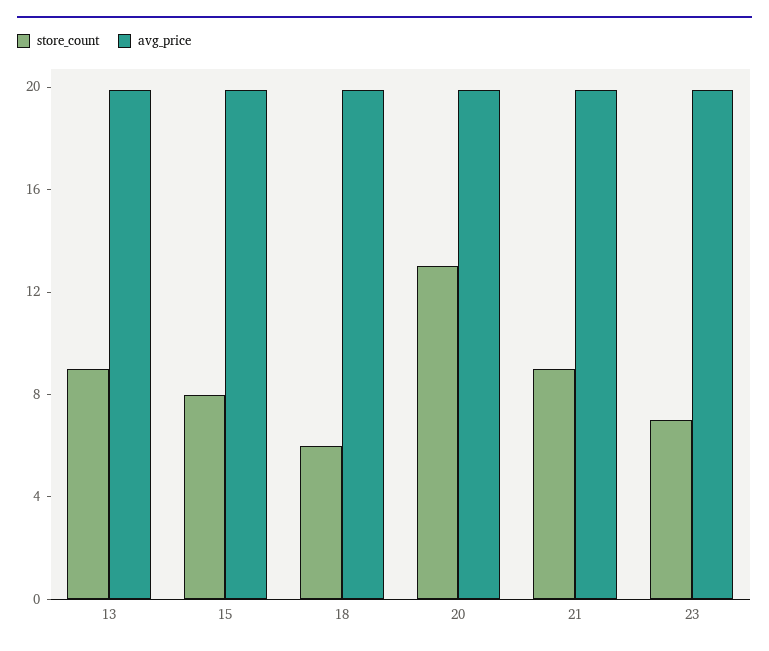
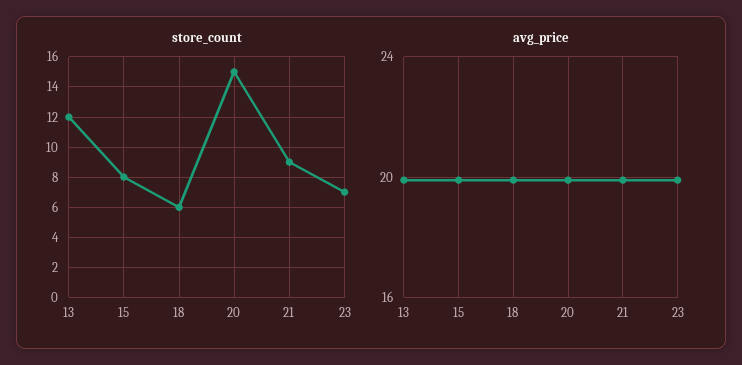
store_count, 13: 9 -> 12
store_count, 20: 13 -> 15

